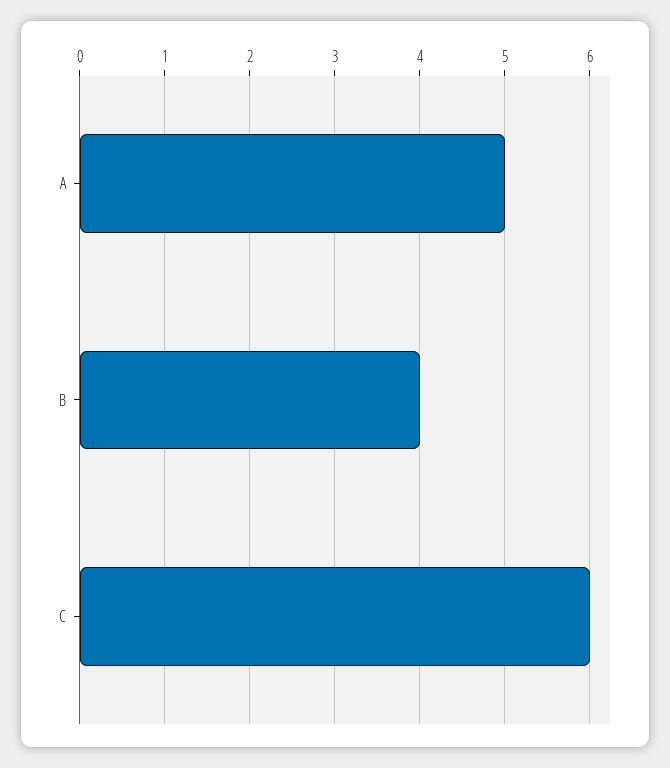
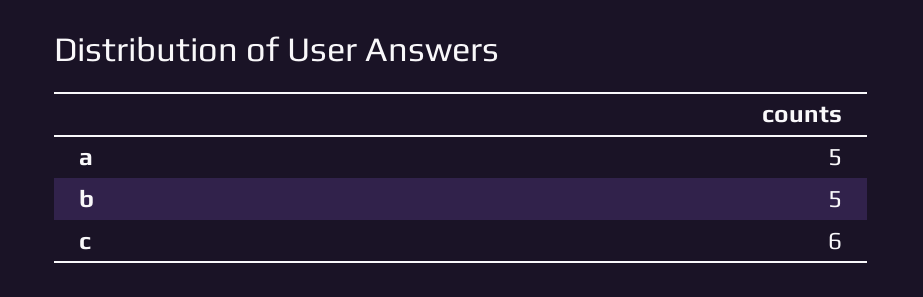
B: 4 -> 5

